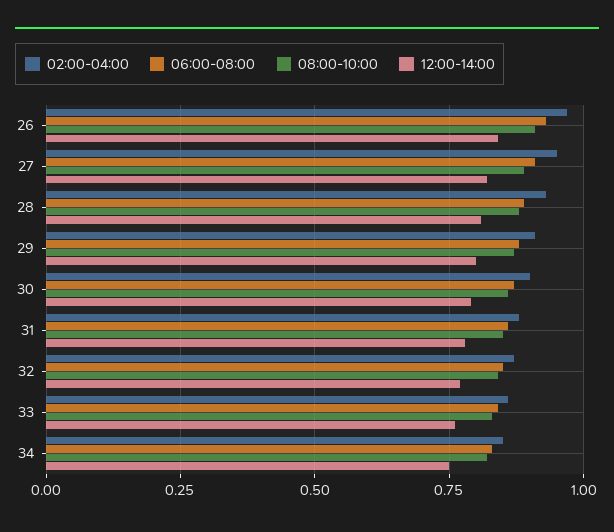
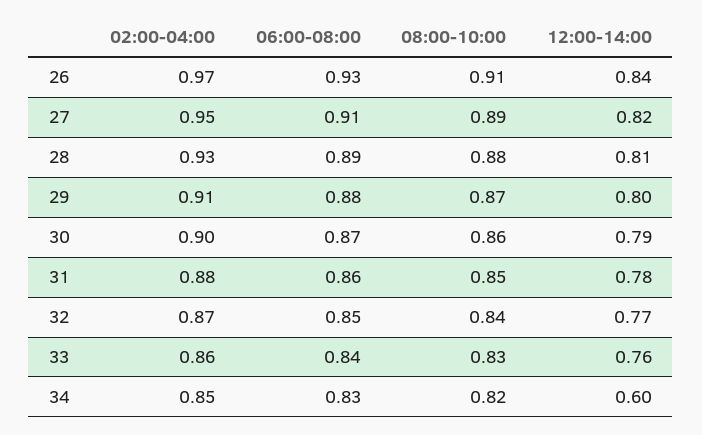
12:00-14:00, 34: 0.75 -> 0.6

